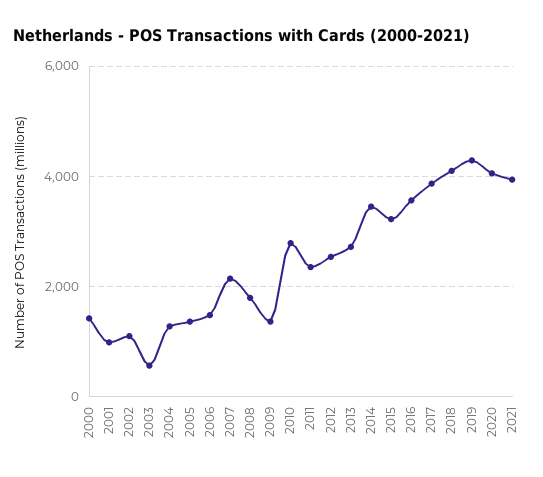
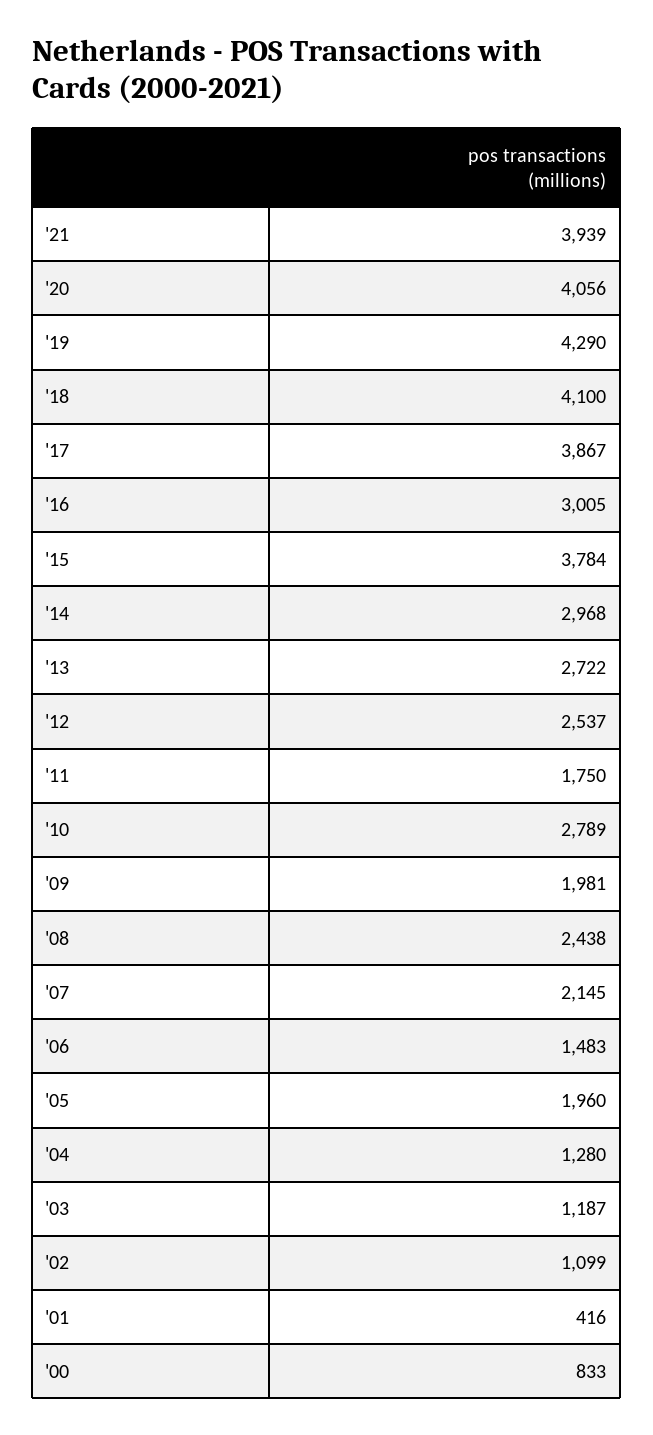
2000: 1400 -> 833
2001: 1000 -> 416
2003: 600 -> 1187
2005: 1400 -> 1960
2008: 1800 -> 2438
2009: 1400 -> 1981
2011: 2400 -> 1750
2014: 3400 -> 2968
2015: 3200 -> 3784
2016: 3600 -> 3005

